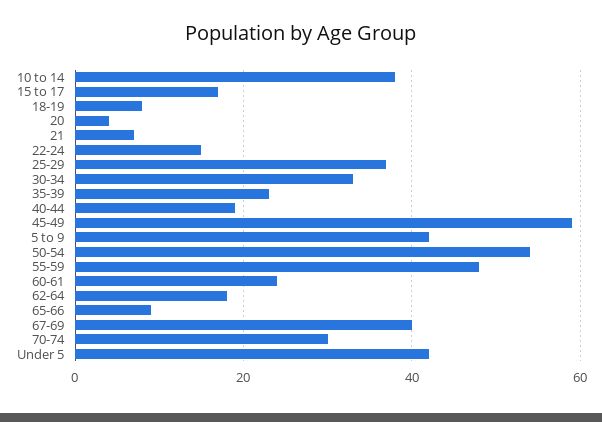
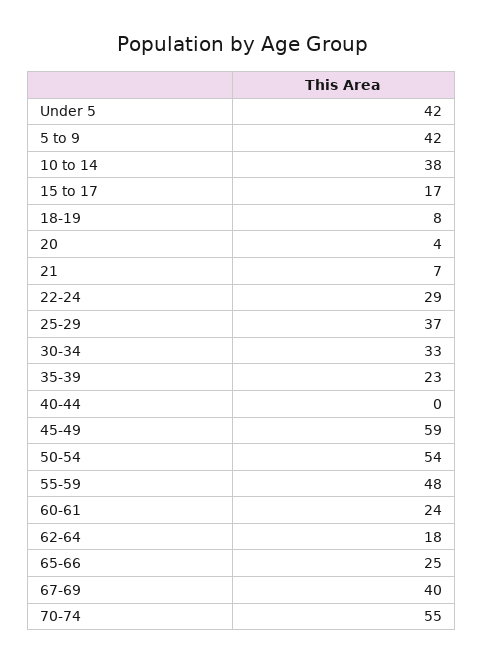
22-24: 15 -> 29
40-44: 20 -> 0
65-66: 10 -> 25
70-74: 30 -> 55

